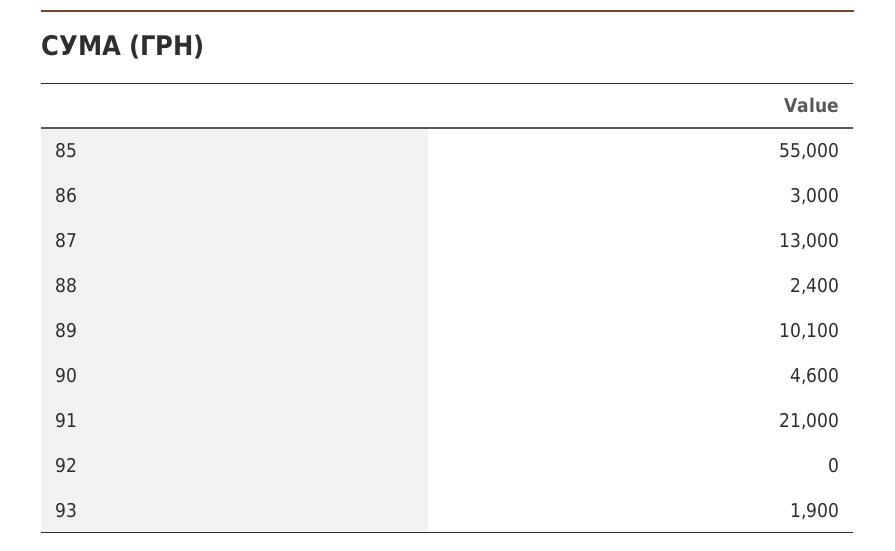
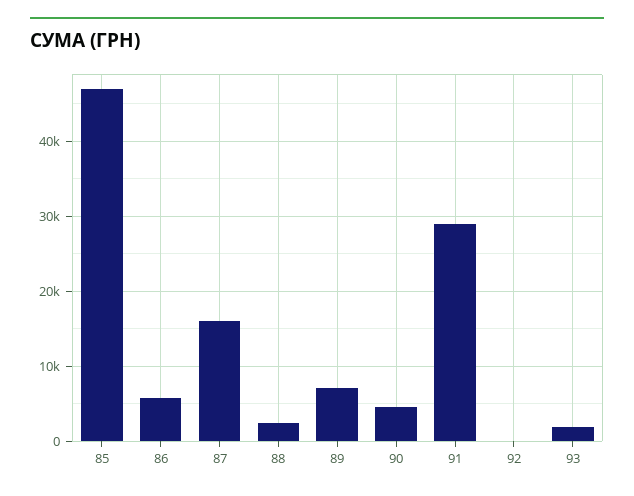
85: 55000 -> 47000
86: 3000 -> 6000
87: 13000 -> 16000
89: 10100 -> 7000
91: 21000 -> 29000

